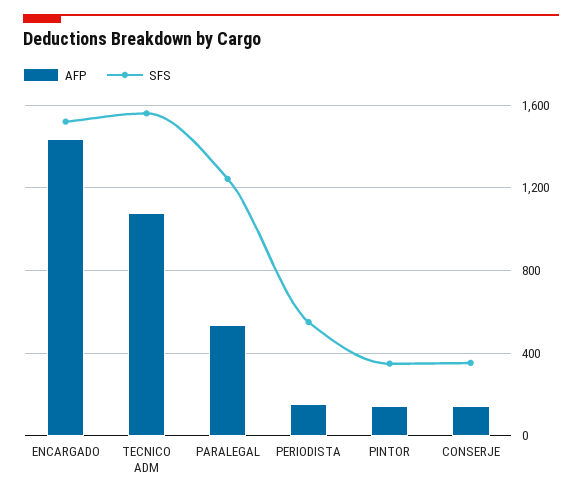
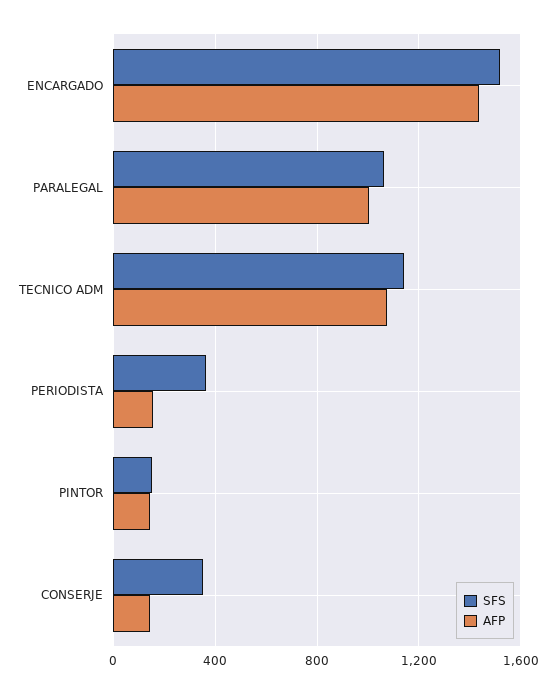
SFS, TECNICO ADM: 1550 -> 1150
AFP, PARALEGAL: 550 -> 1000
SFS, PARALEGAL: 1250 -> 1050
SFS, PERIODISTA: 550 -> 350
SFS, PINTOR: 350 -> 150

